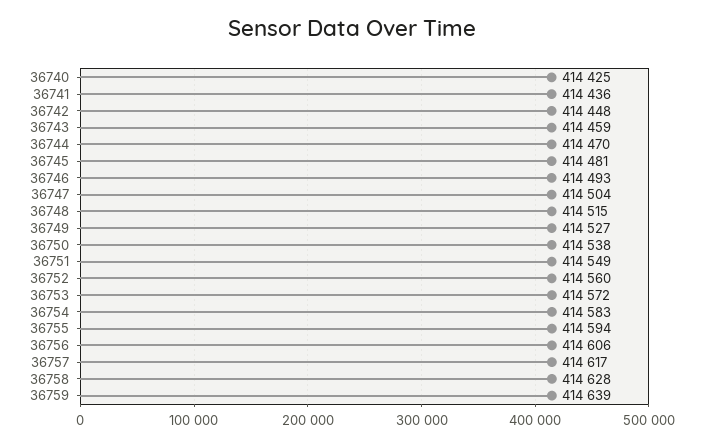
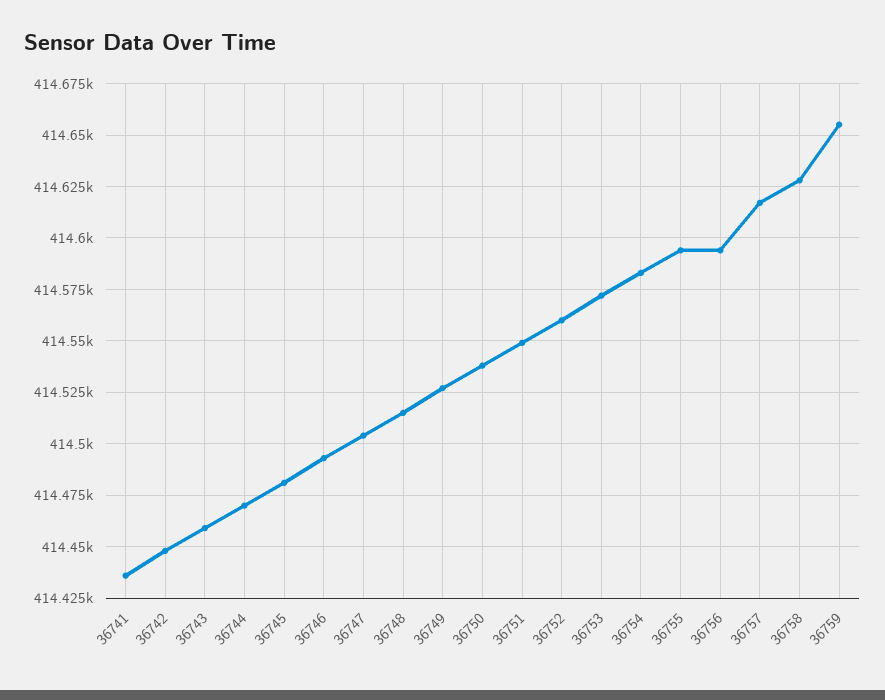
36740: 414425 -> none
36756: 414606 -> 414595
36759: 414639 -> 414655

